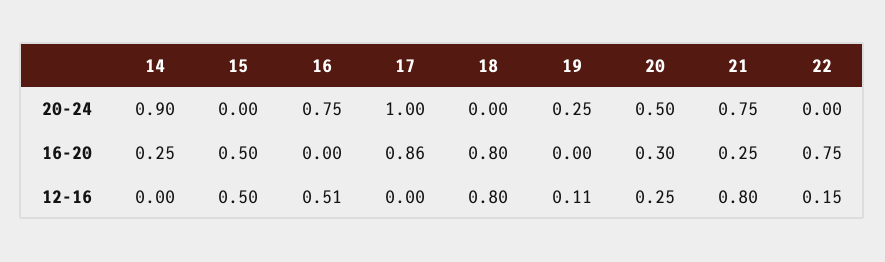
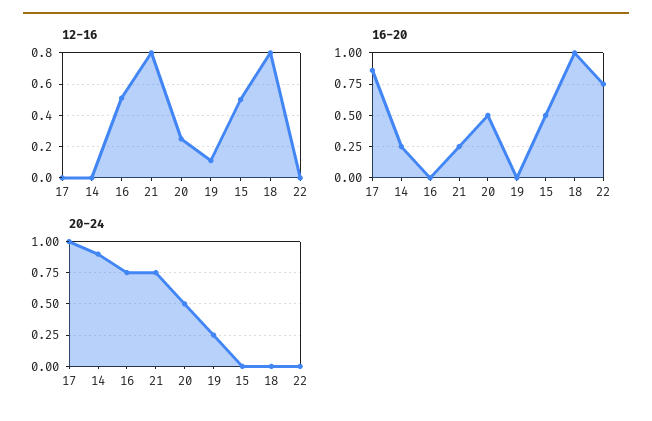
16-20, 18: 0.8 -> 1
16-20, 20: 0.3 -> 0.5
12-16, 22: 0.15 -> 0

